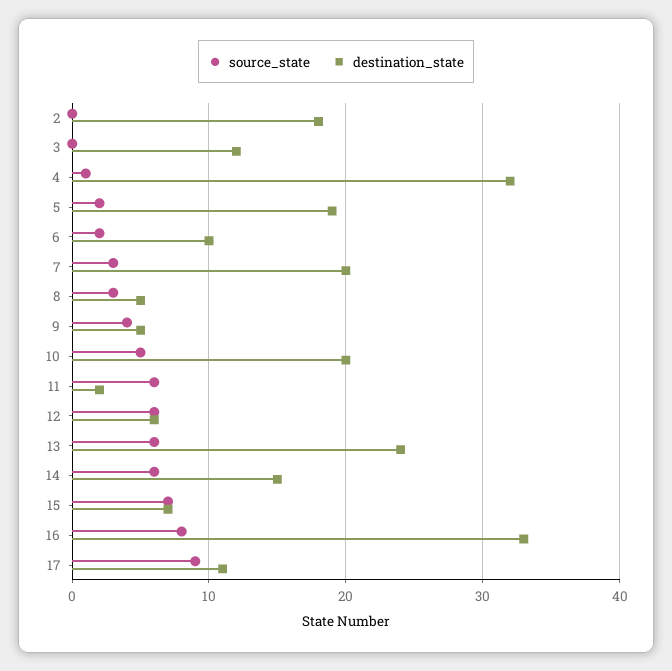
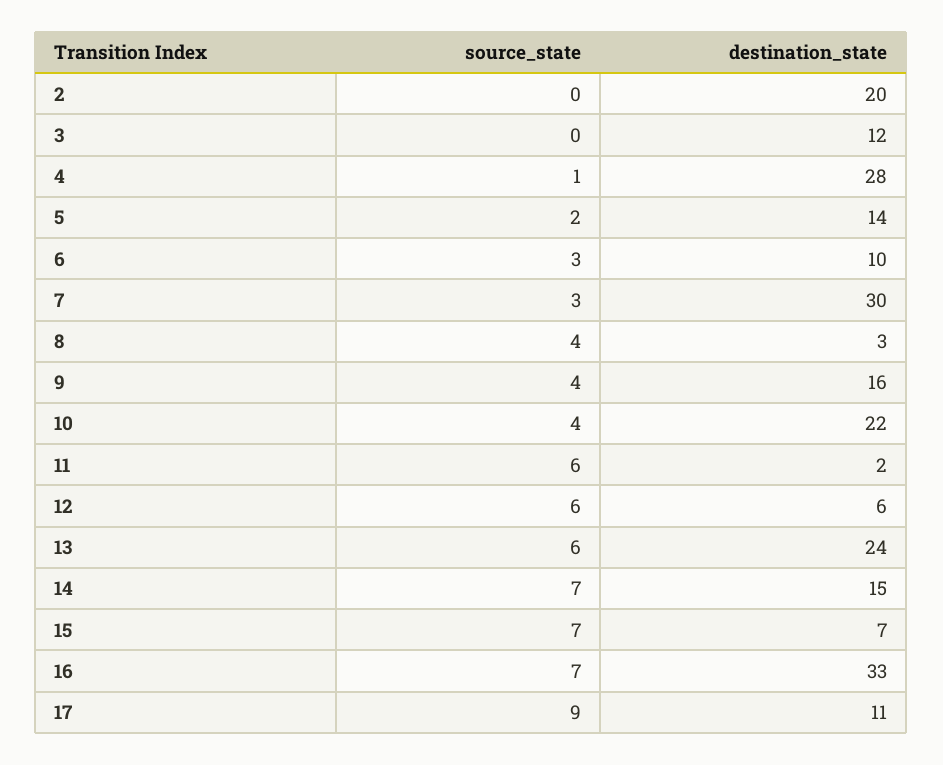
destination_state, 2: 18 -> 20
destination_state, 4: 32 -> 28
destination_state, 5: 19 -> 14
source_state, 6: 2 -> 3
destination_state, 7: 20 -> 30
source_state, 8: 3 -> 4
destination_state, 8: 5 -> 3
destination_state, 9: 5 -> 16
source_state, 10: 5 -> 4
destination_state, 10: 20 -> 22
source_state, 14: 6 -> 7
source_state, 16: 8 -> 7

